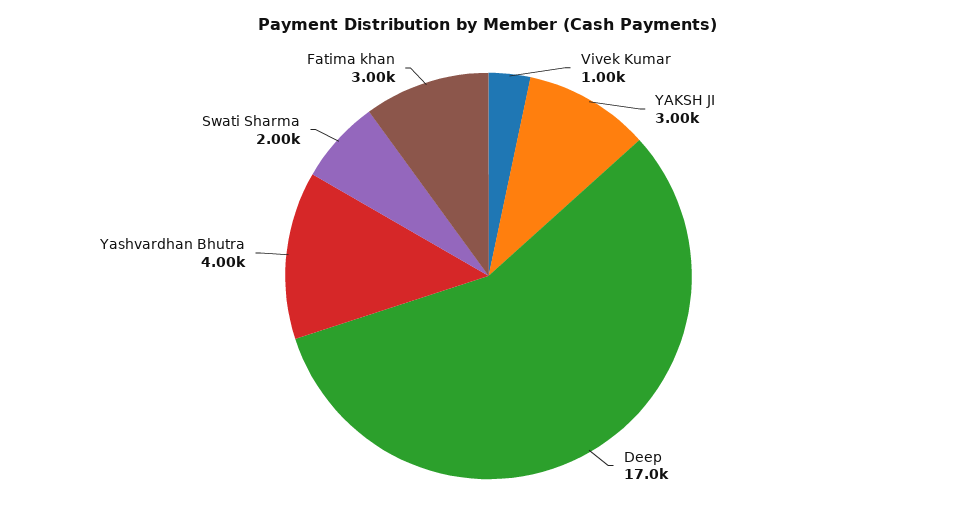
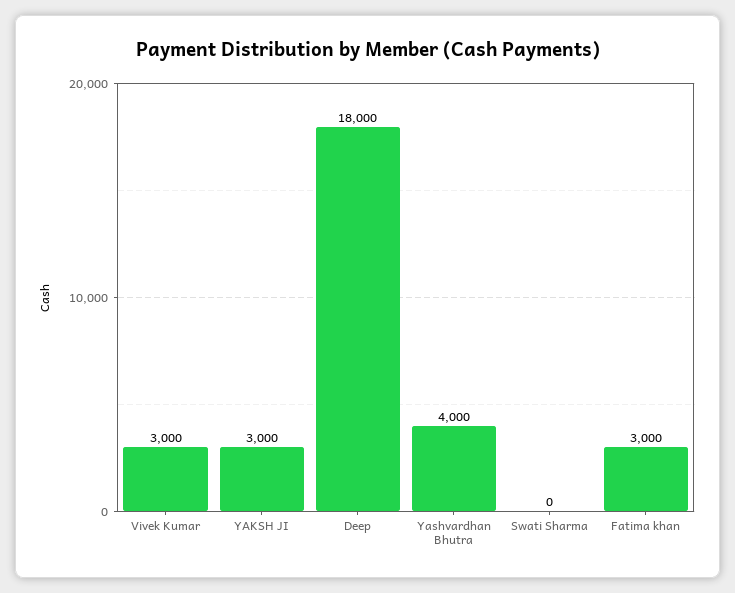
Vivek Kumar: 1000 -> 3000
Deep: 17000 -> 18000
Swati Sharma: 2000 -> 0

